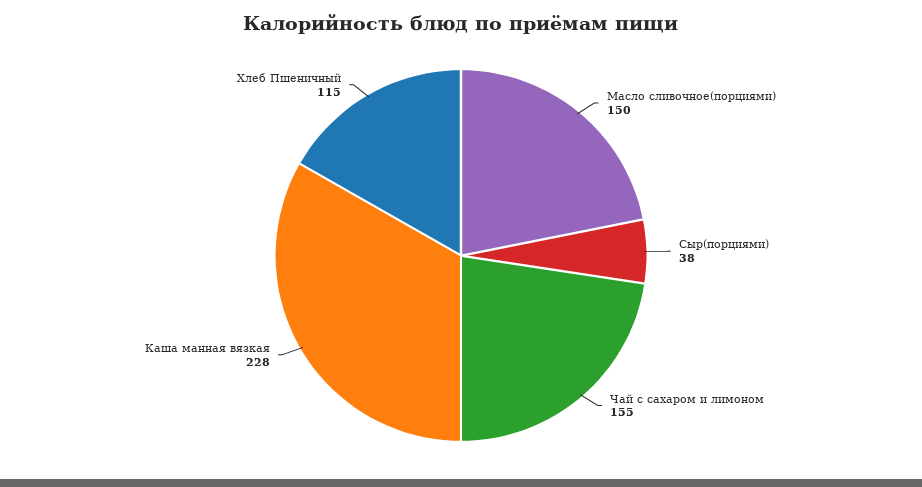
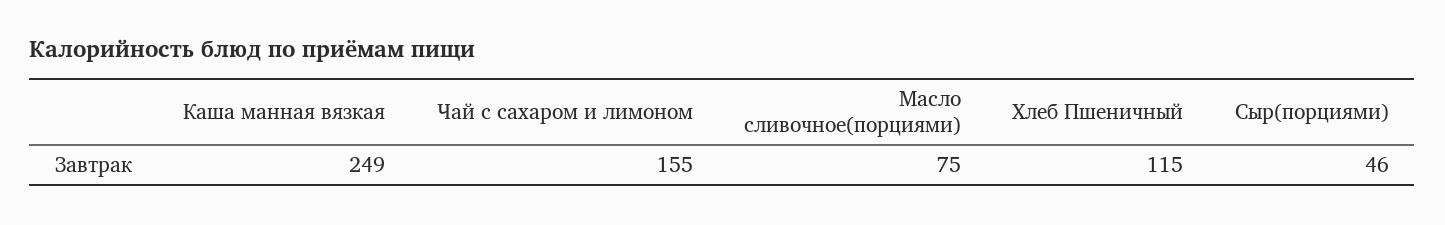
Масло сливочное(порциями): 150 -> 75
Сыр(порциями): 38 -> 46
Каша манная вязкая: 228 -> 249

